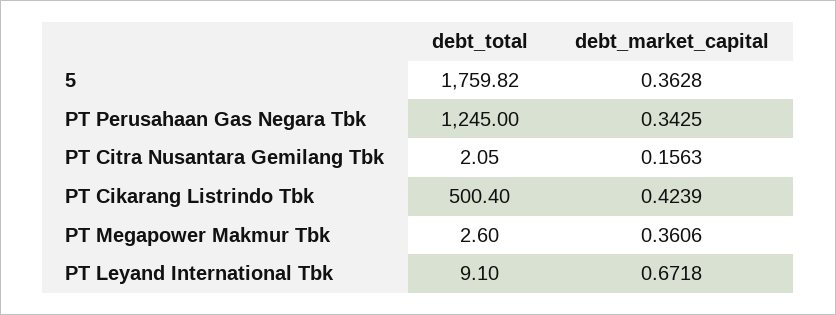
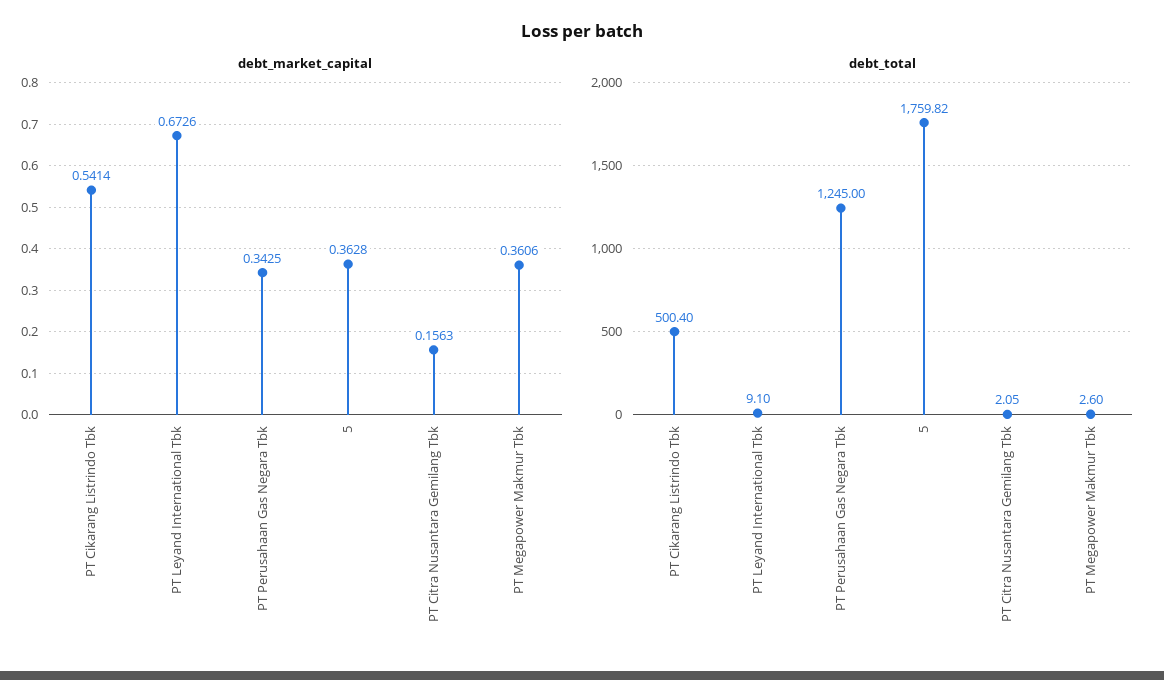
debt_market_capital, PT Cikarang Listrindo Tbk: 0.4239 -> 0.5414
debt_market_capital, PT Leyand International Tbk: 0.6718 -> 0.6726

